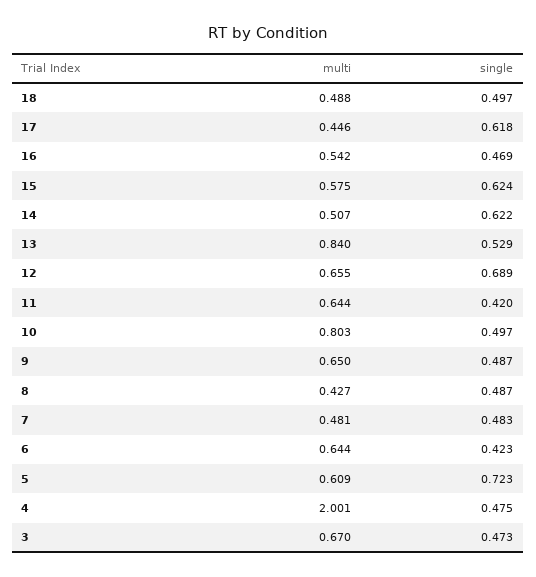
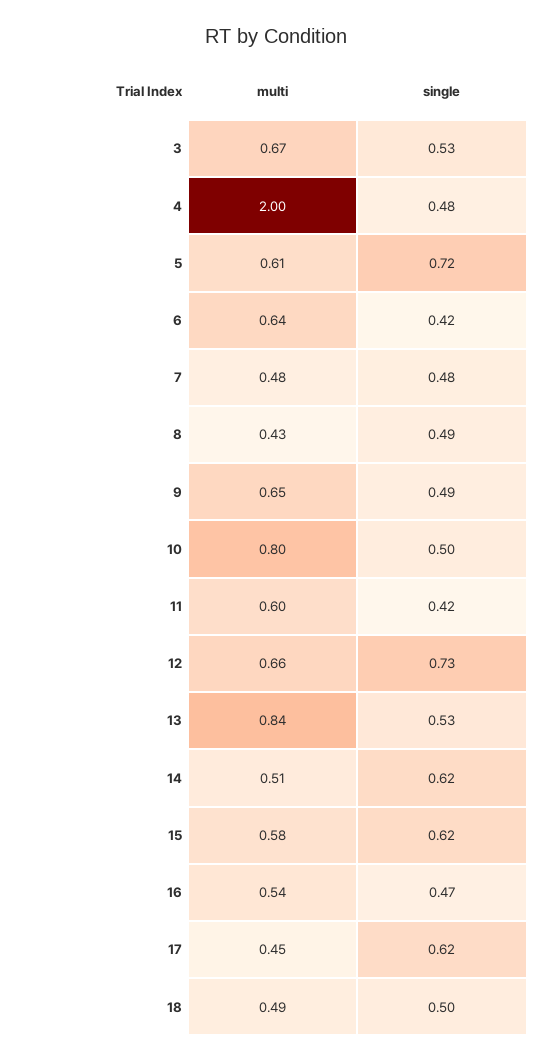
single, 12: 0.689 -> 0.73
multi, 11: 0.644 -> 0.6
single, 3: 0.473 -> 0.53

